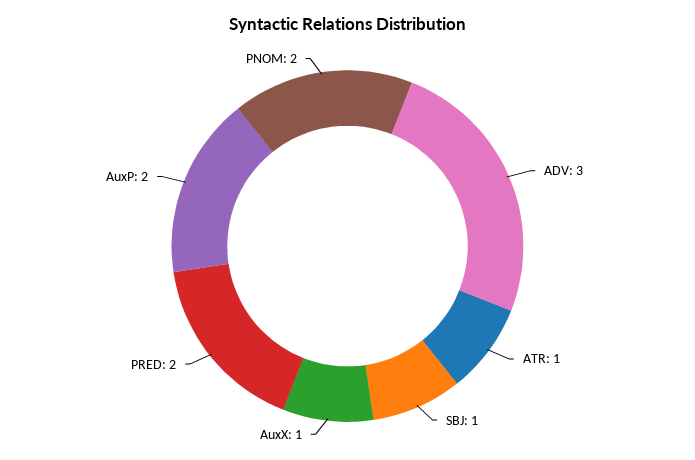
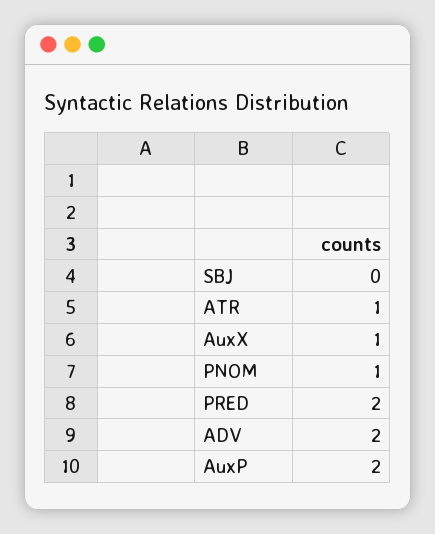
ADV: 3 -> 2
SBJ: 1 -> 0
PNOM: 2 -> 1

